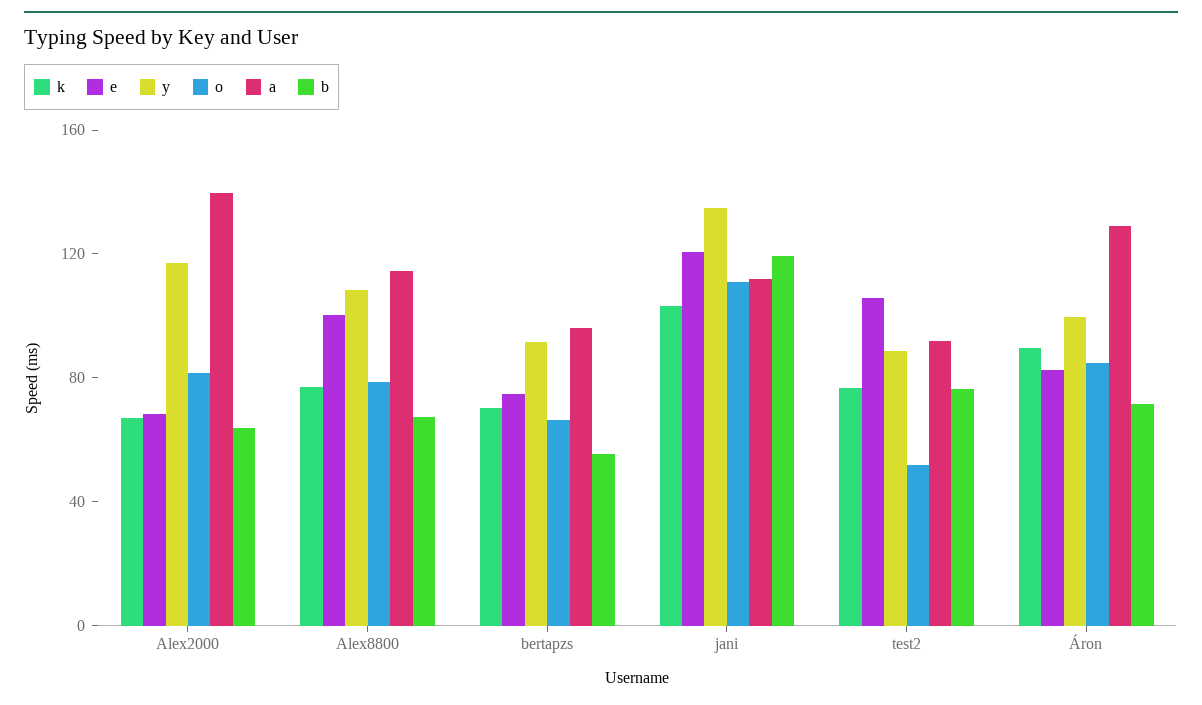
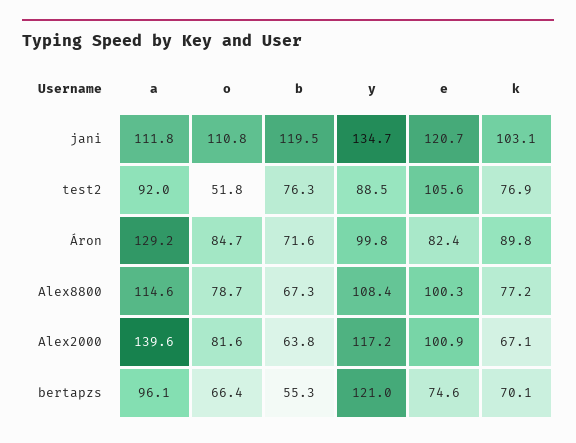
e, Alex2000: 70 -> 100.9
y, bertapzs: 90 -> 121

